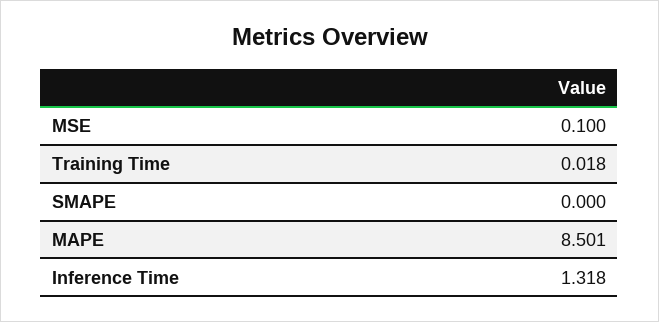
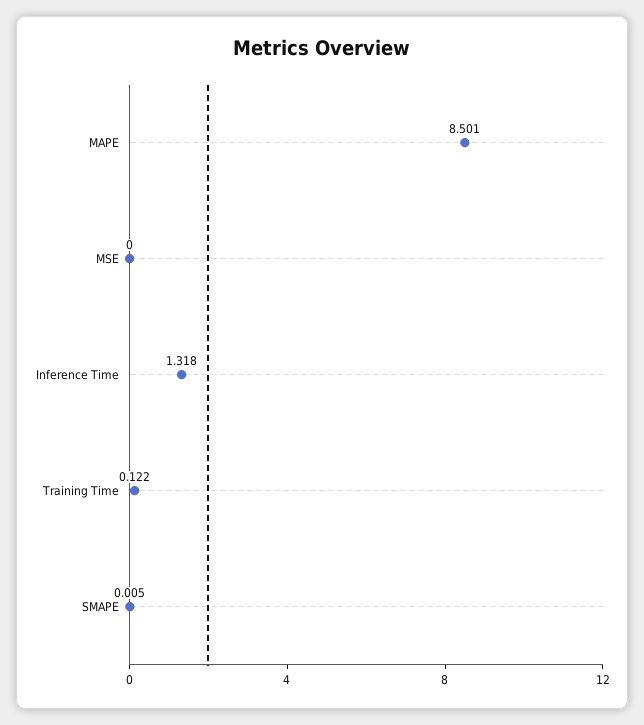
MSE: 0.1 -> 0
Training Time: 0.018 -> 0.122
SMAPE: 0 -> 0.005

